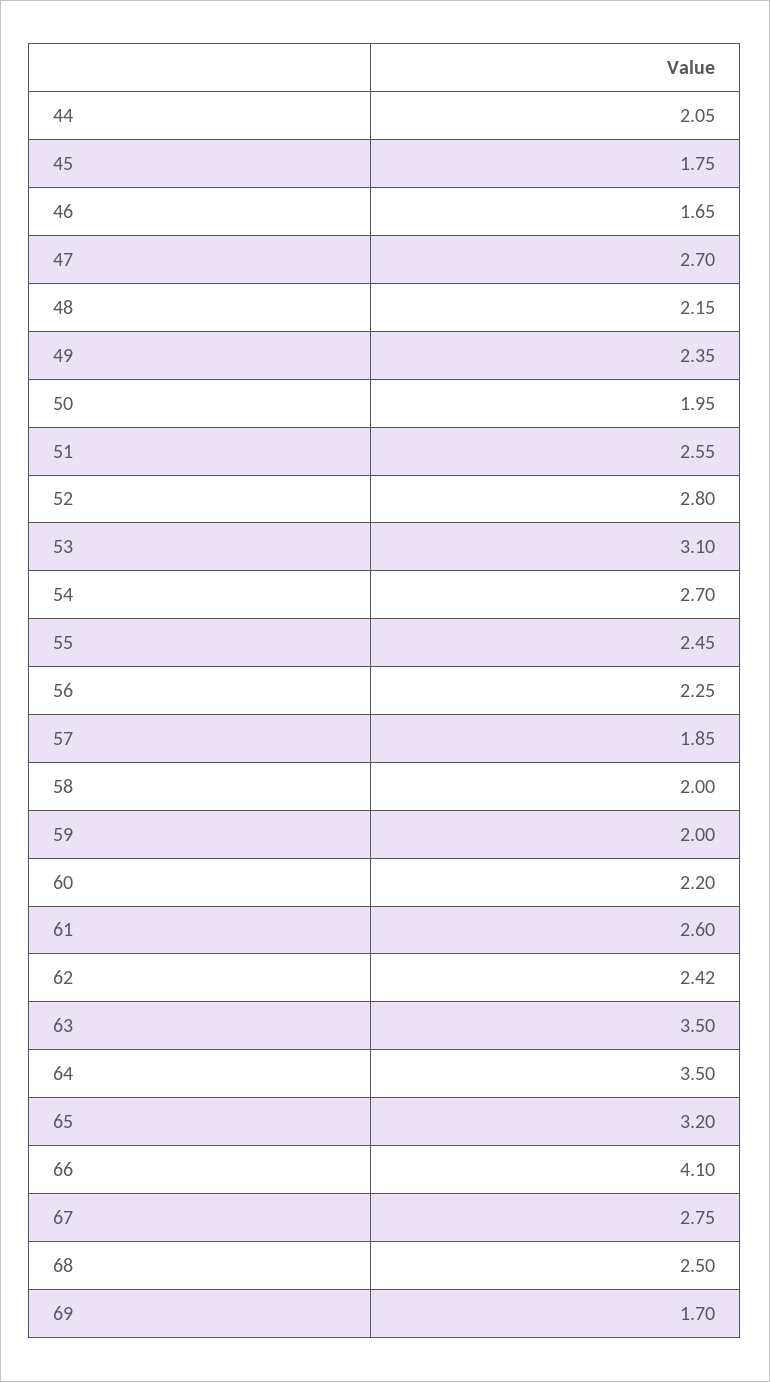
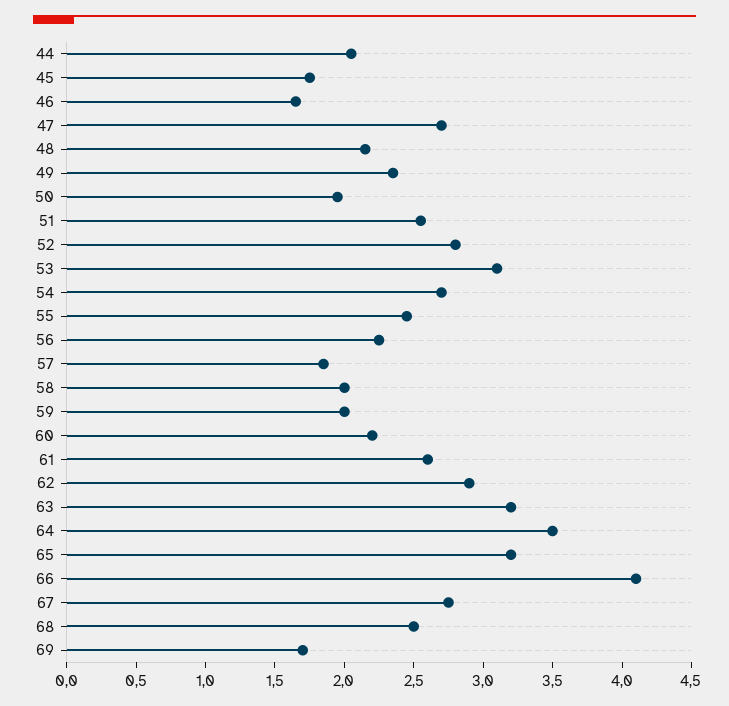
62: 2.42 -> 2.9
63: 3.5 -> 3.2

